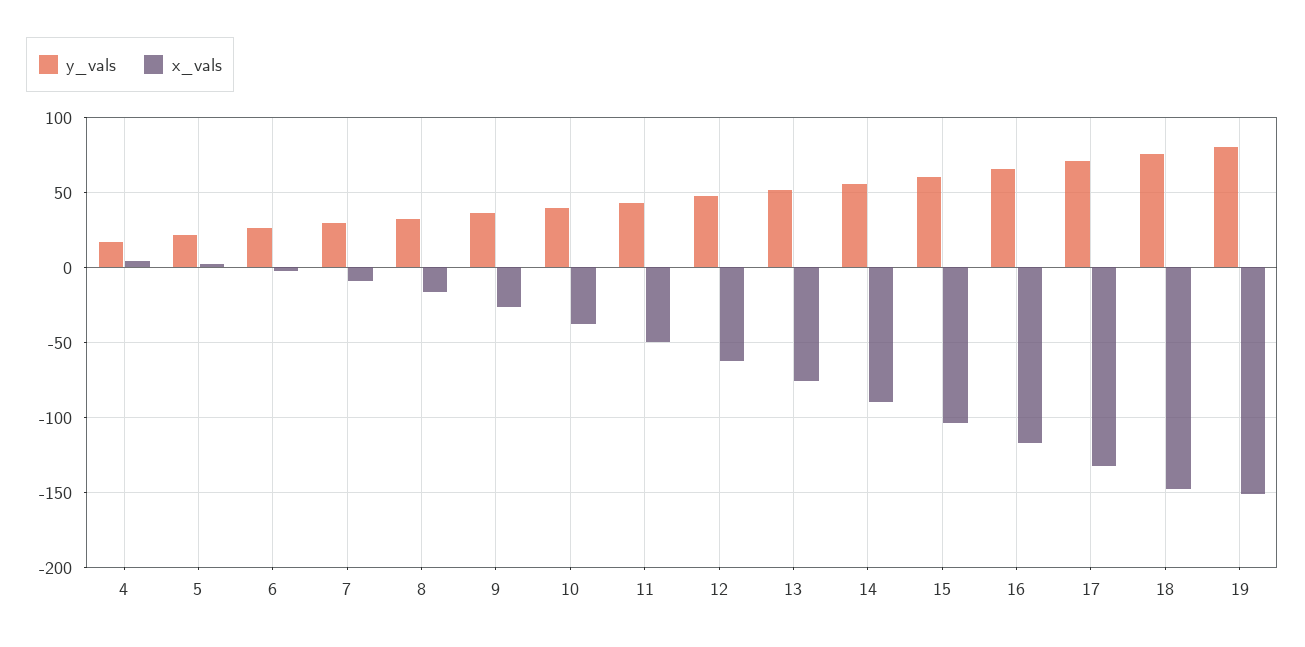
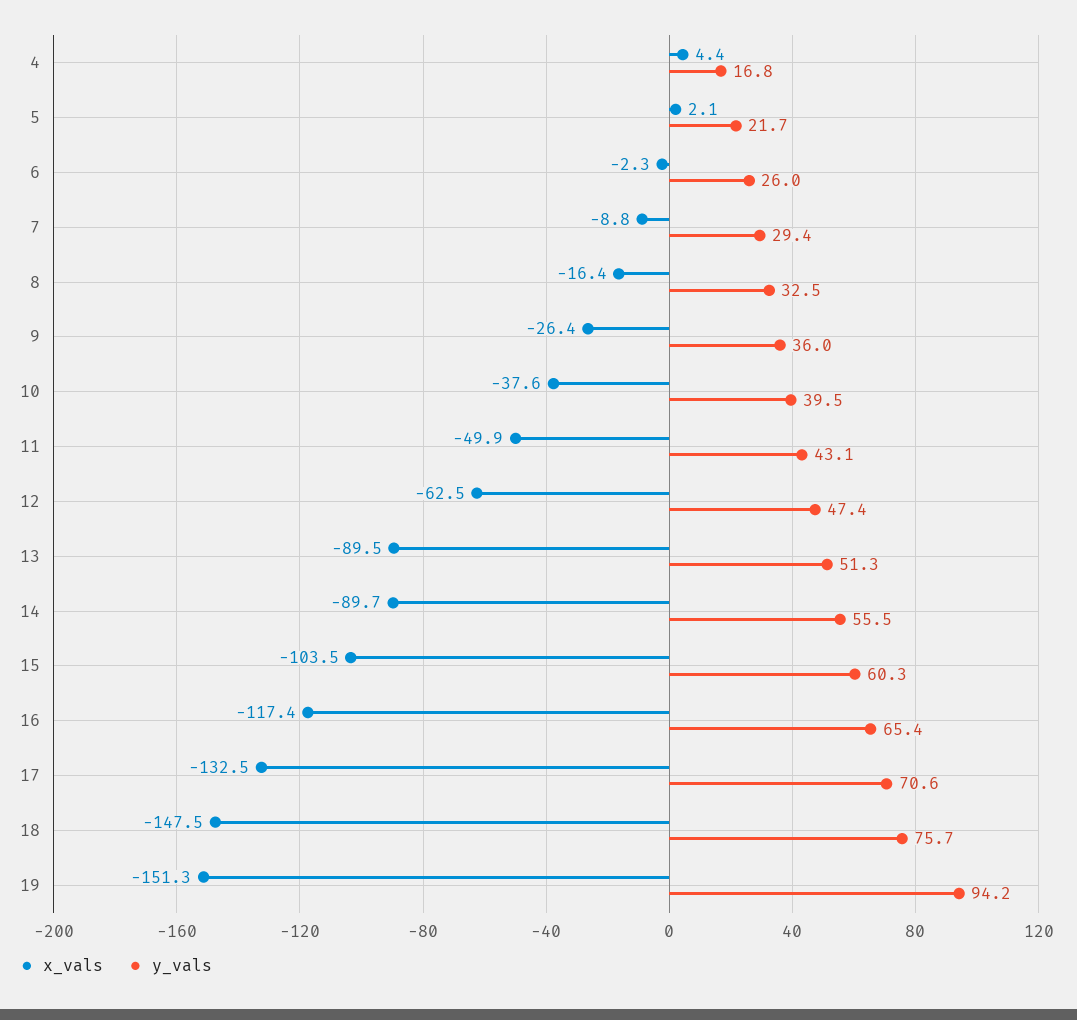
x_vals, 13: -75 -> -89.5
y_vals, 19: 80 -> 94.2

